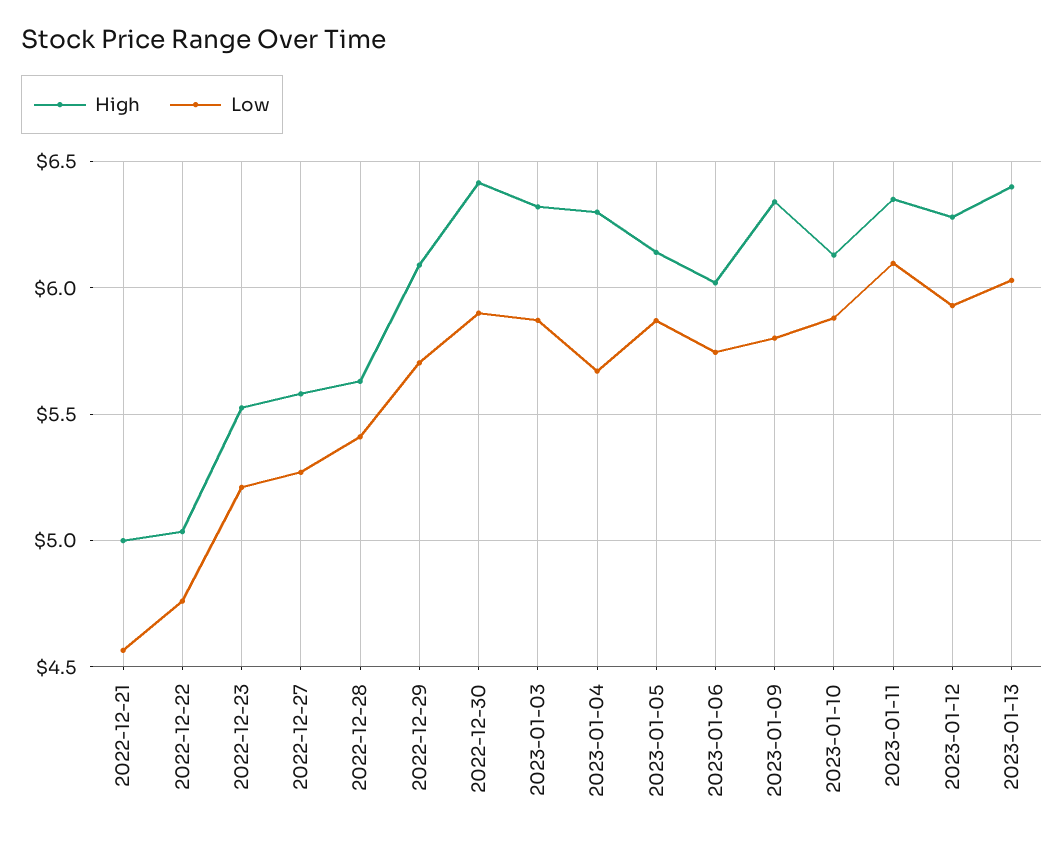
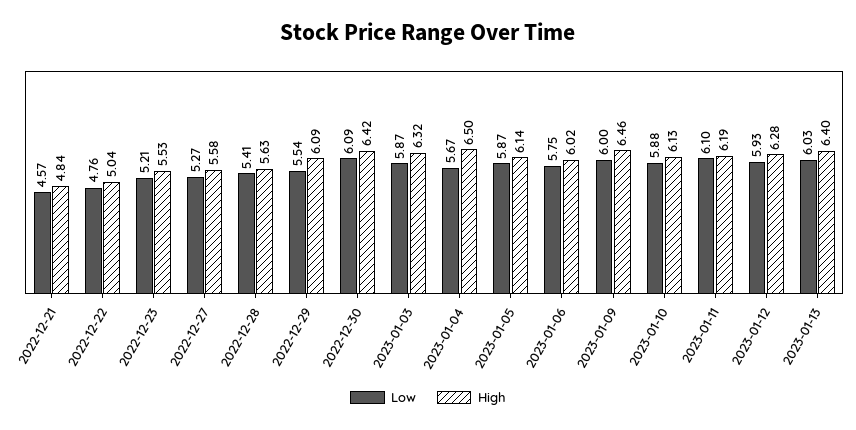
High, 2022-12-21: 5 -> 4.84
Low, 2022-12-29: 5.7 -> 5.54
Low, 2022-12-30: 5.9 -> 6.09
High, 2023-01-04: 6.3 -> 6.5
High, 2023-01-09: 6.35 -> 6.46
Low, 2023-01-09: 5.8 -> 6
High, 2023-01-11: 6.35 -> 6.19

